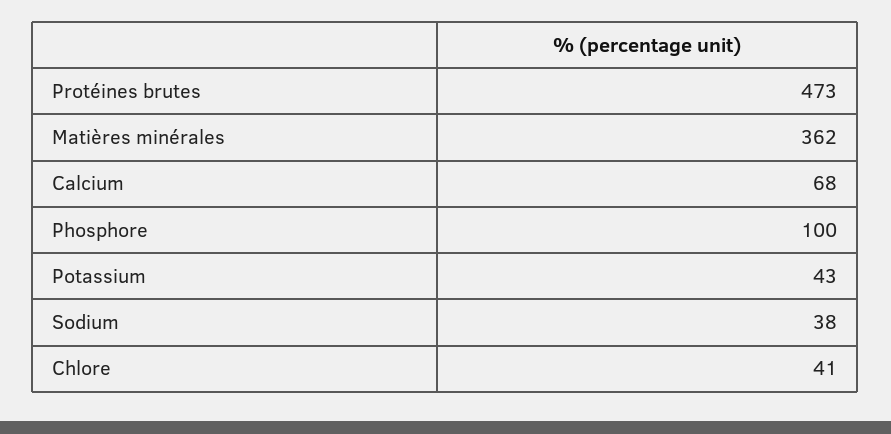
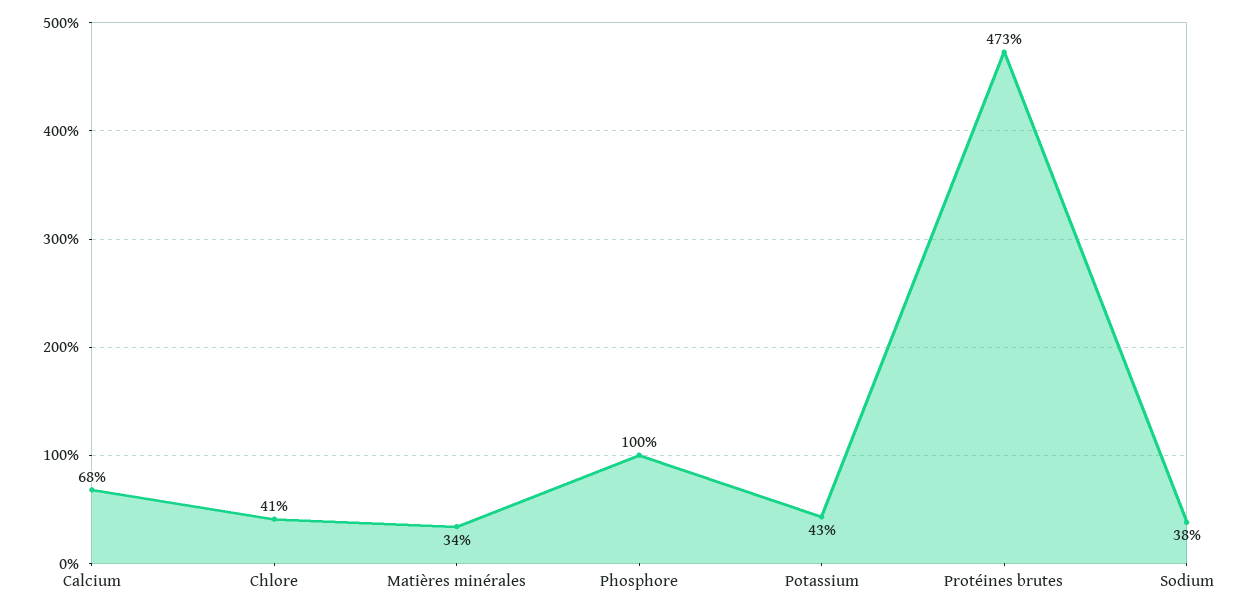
Matières minérales: 362 -> 34

